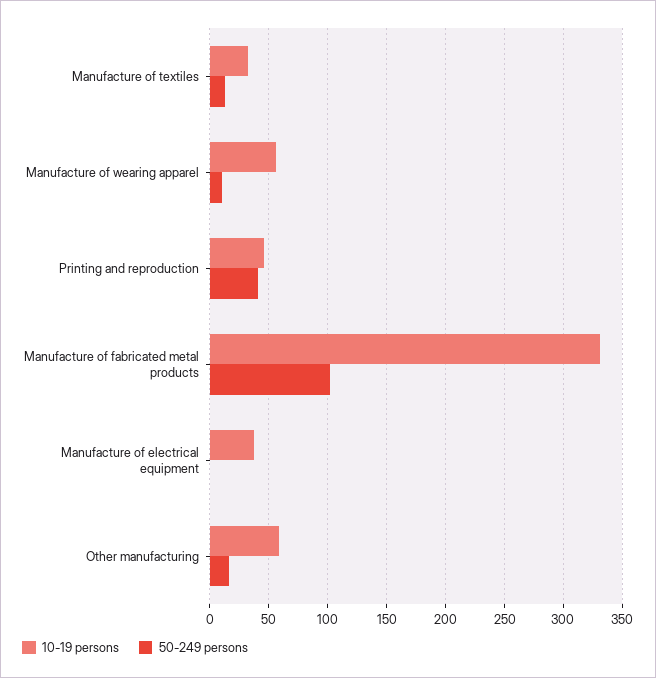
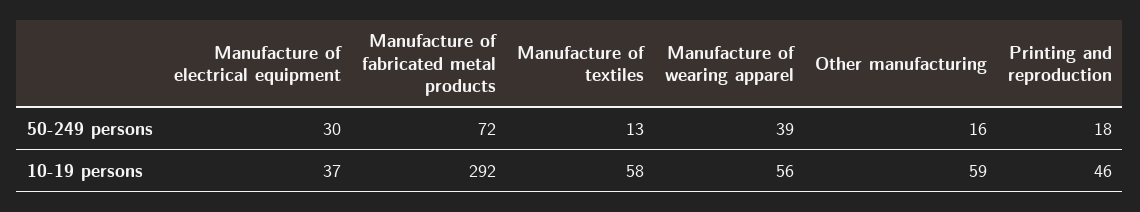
10-19 persons, Manufacture of textiles: 30 -> 58
50-249 persons, Manufacture of wearing apparel: 10 -> 39
50-249 persons, Printing and reproduction: 40 -> 18
10-19 persons, Manufacture of fabricated metal products: 330 -> 292
50-249 persons, Manufacture of fabricated metal products: 100 -> 72
50-249 persons, Manufacture of electrical equipment: 0 -> 30

